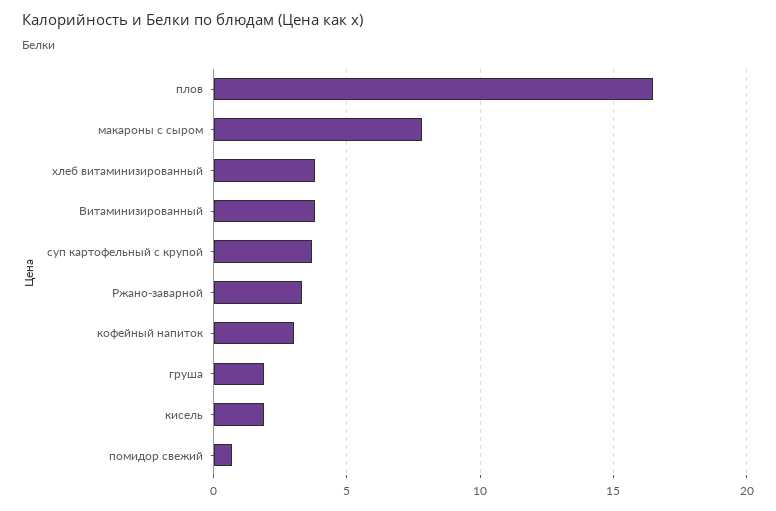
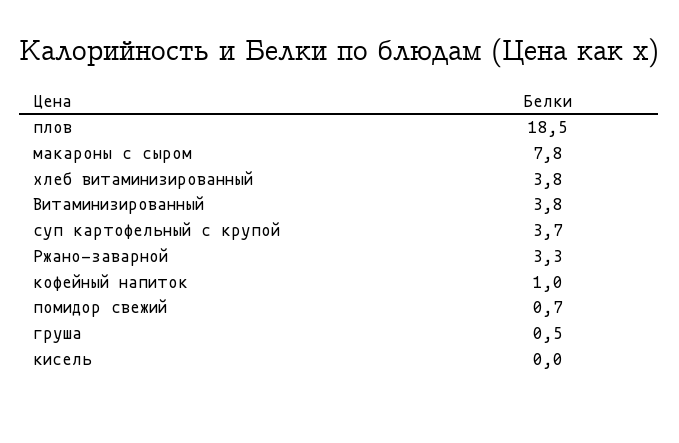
плов: 16.5 -> 18.5
кофейный напиток: 3 -> 1
груша: 2 -> 0.5
кисель: 2 -> 0

